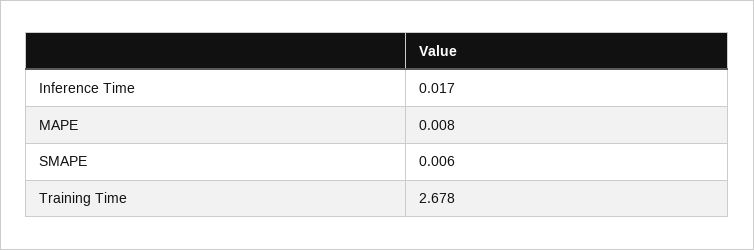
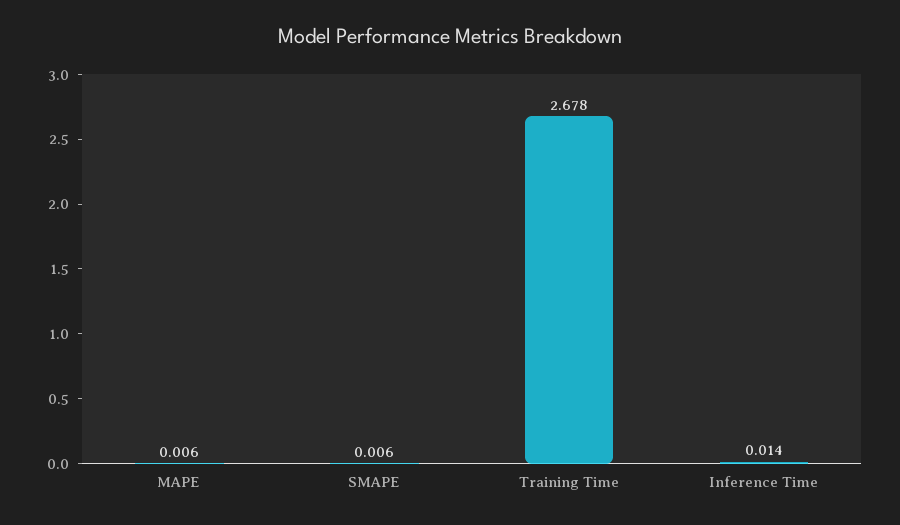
Inference Time: 0.017 -> 0.014
MAPE: 0.008 -> 0.006

